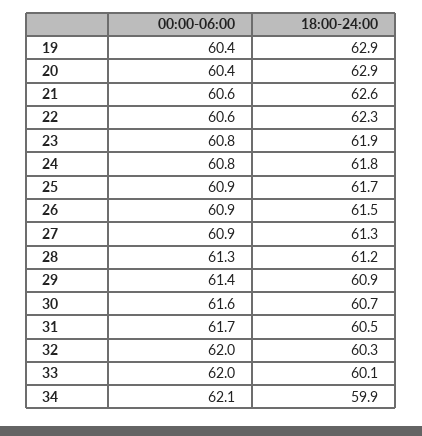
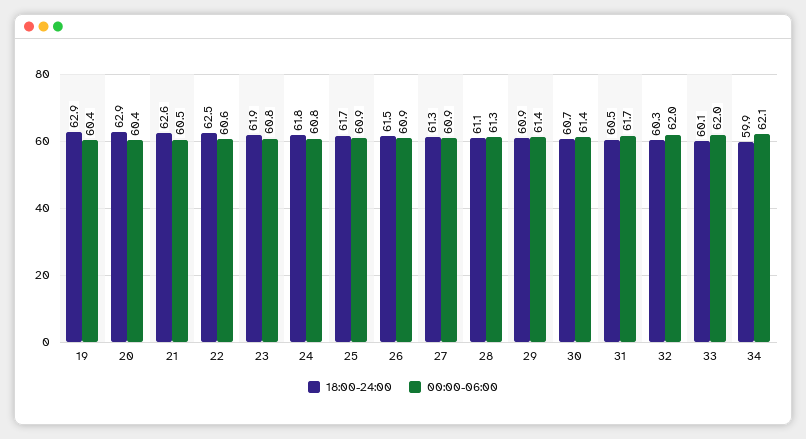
00:00-06:00, 21: 60.6 -> 60.5
18:00-24:00, 22: 62.3 -> 62.5
18:00-24:00, 28: 61.2 -> 61.1
00:00-06:00, 30: 61.6 -> 61.4

